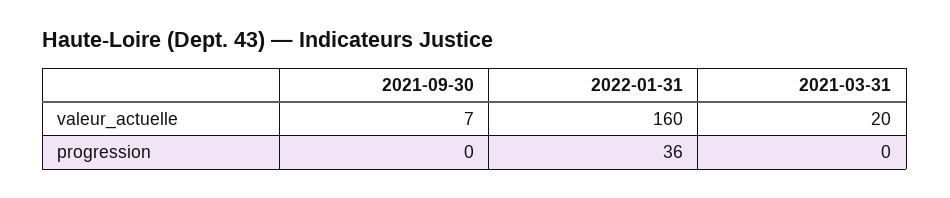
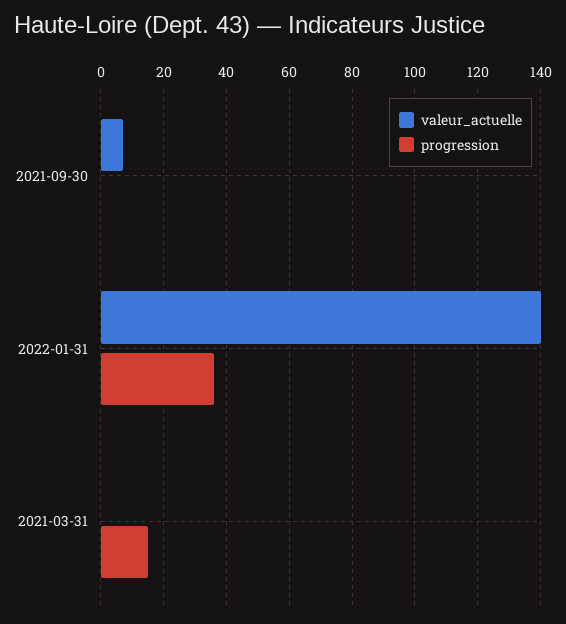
valeur_actuelle, 2022-01-31: 160 -> 140
valeur_actuelle, 2021-03-31: 20 -> 0
progression, 2021-03-31: 0 -> 15

